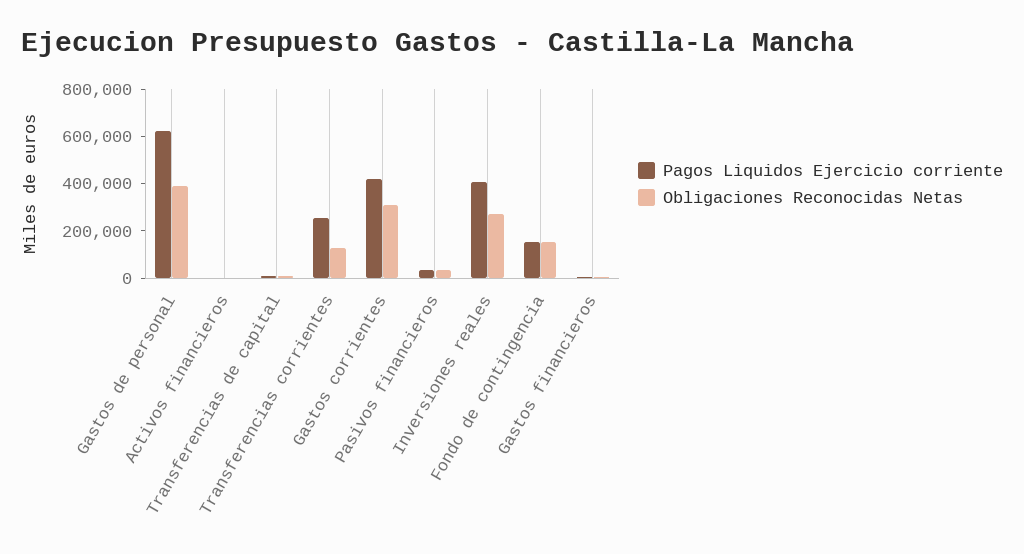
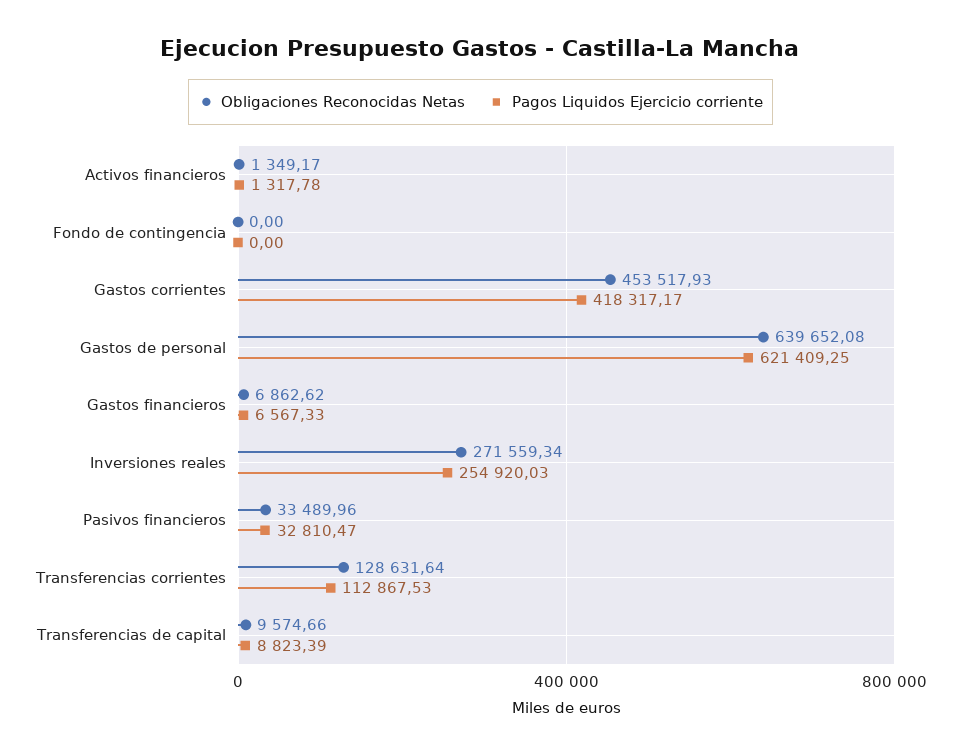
Obligaciones Reconocidas Netas, Gastos de personal: 400000 -> 639652.08
Pagos Liquidos Ejercicio corriente, Transferencias corrientes: 250000 -> 112867.53
Obligaciones Reconocidas Netas, Gastos corrientes: 300000 -> 453517.93
Pagos Liquidos Ejercicio corriente, Inversiones reales: 400000 -> 254920.03
Pagos Liquidos Ejercicio corriente, Fondo de contingencia: 150000 -> 0
Obligaciones Reconocidas Netas, Fondo de contingencia: 150000 -> 0

